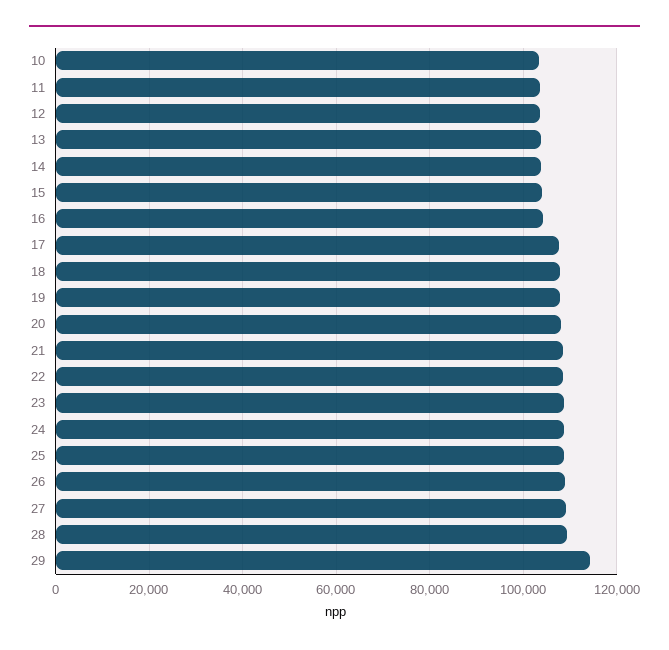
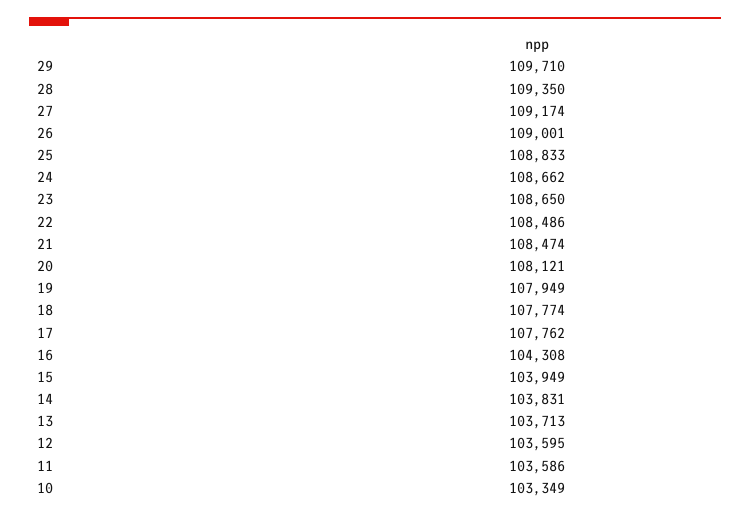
29: 114000 -> 109710

